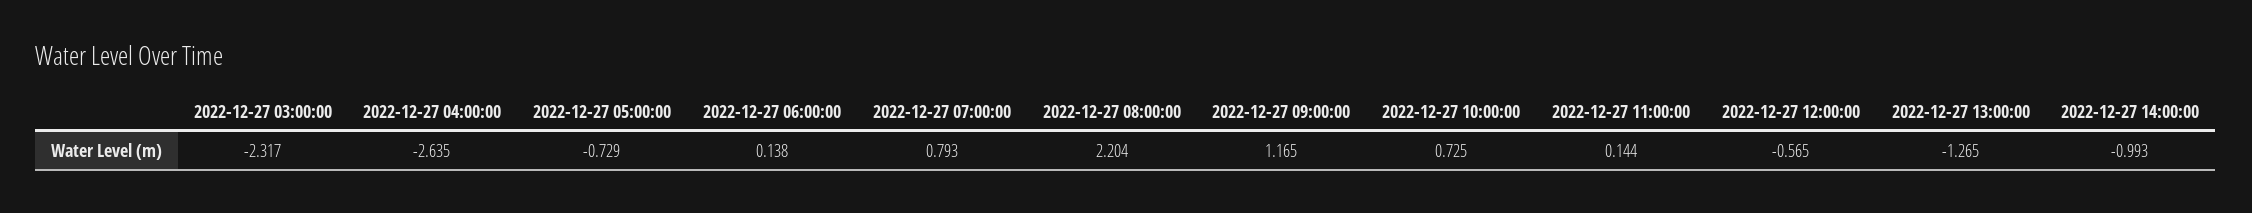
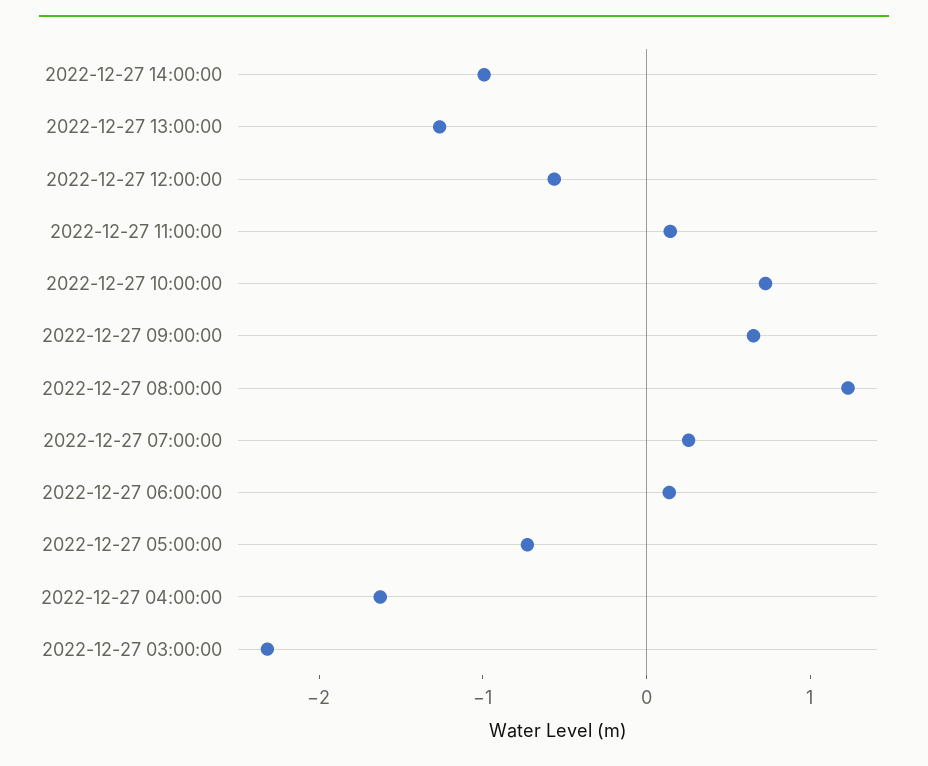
2022-12-27 04:00:00: -2.635 -> -1.6
2022-12-27 07:00:00: 0.793 -> 0.2
2022-12-27 08:00:00: 2.204 -> 1.2
2022-12-27 09:00:00: 1.165 -> 0.6

